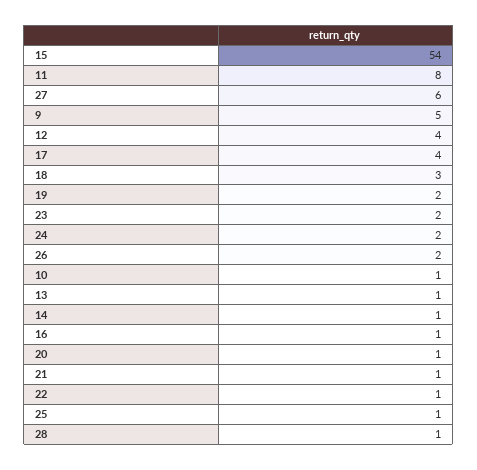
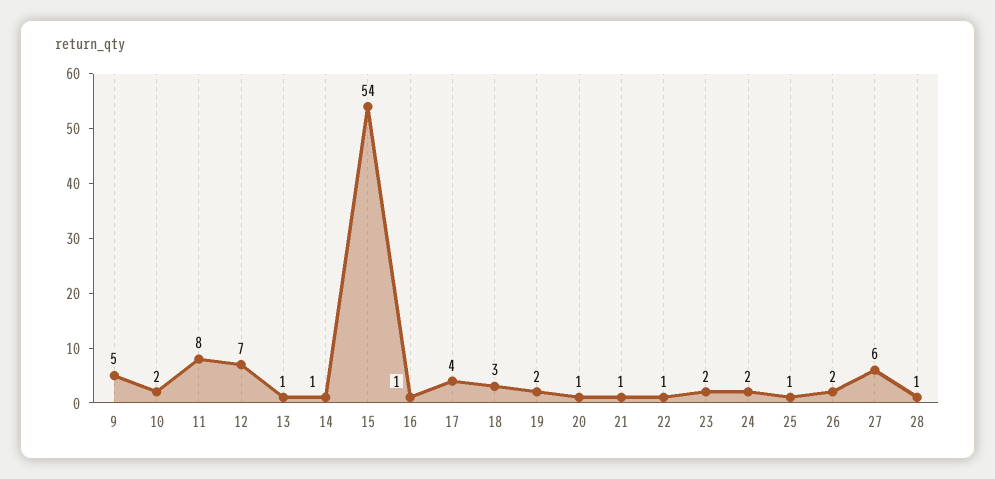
12: 4 -> 7
10: 1 -> 2

